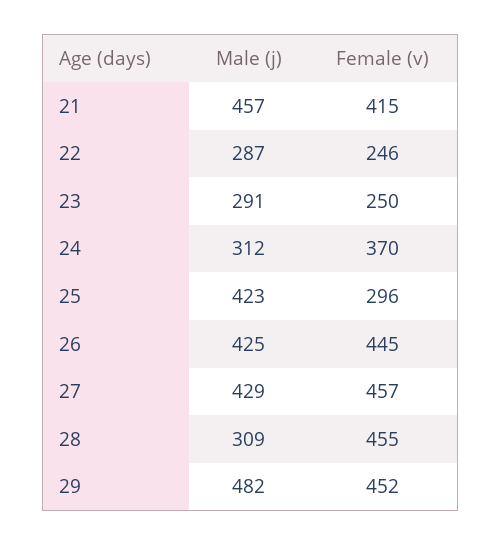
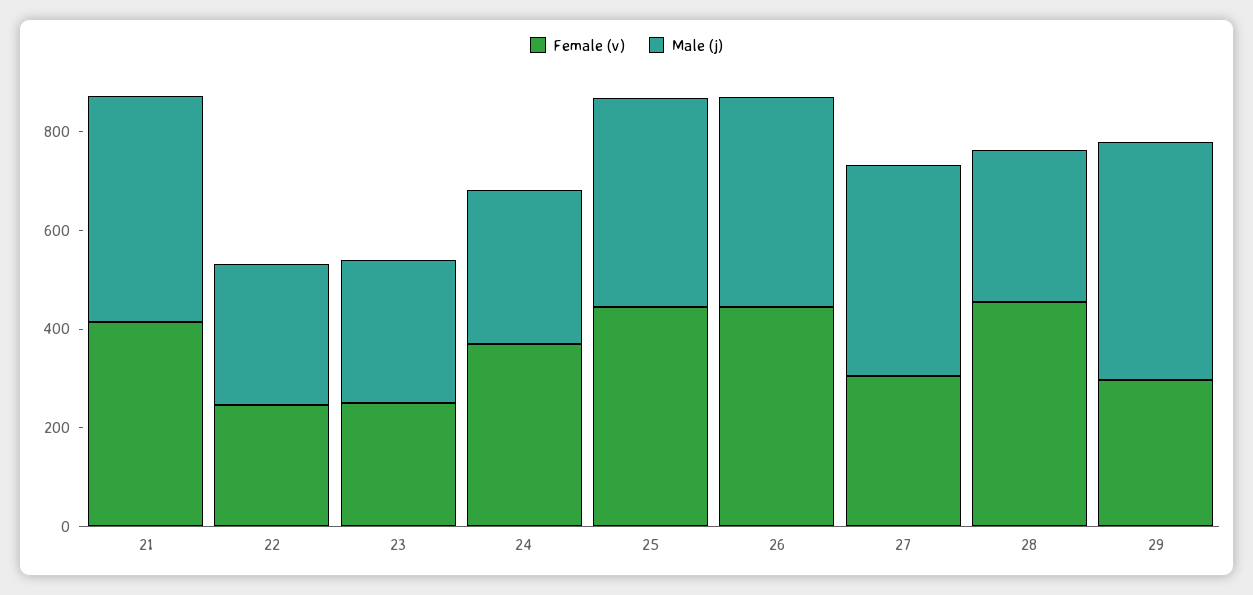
Female (v), 25: 296 -> 450
Female (v), 27: 457 -> 300
Female (v), 29: 452 -> 300

